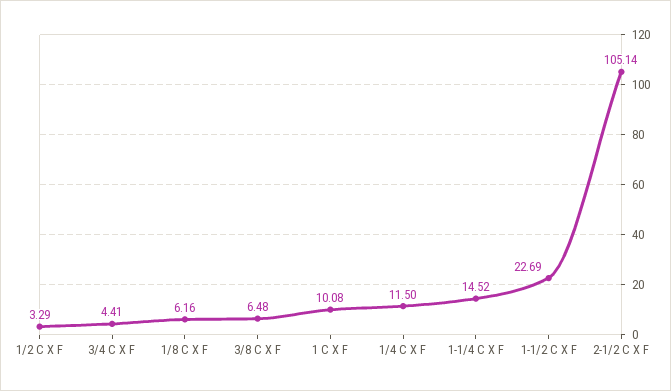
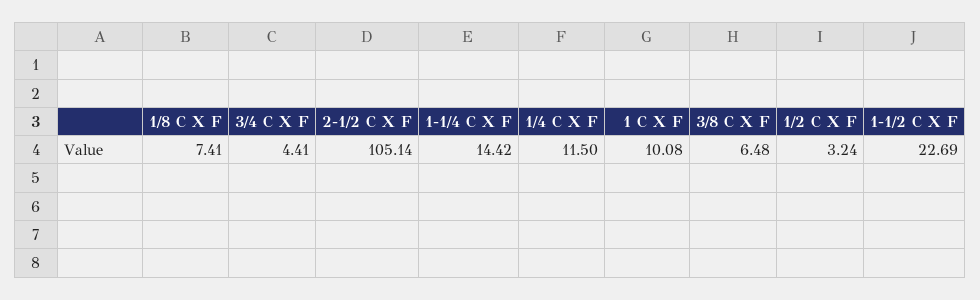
1/2 C X F: 3.29 -> 3.24
1/8 C X F: 6.16 -> 7.41
1-1/4 C X F: 14.52 -> 14.42

